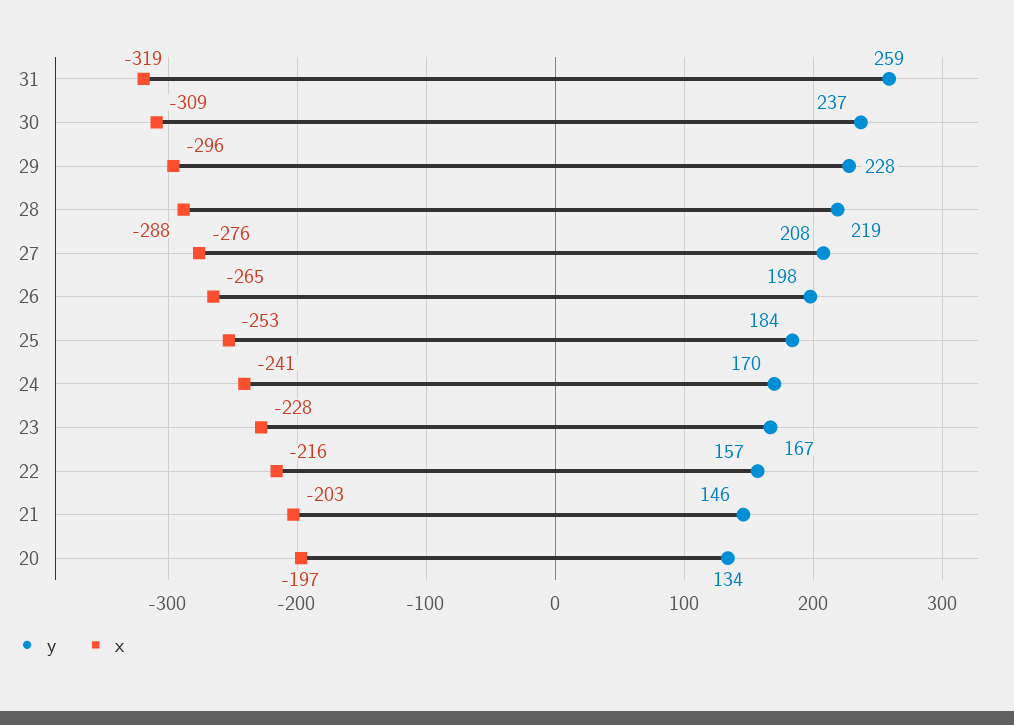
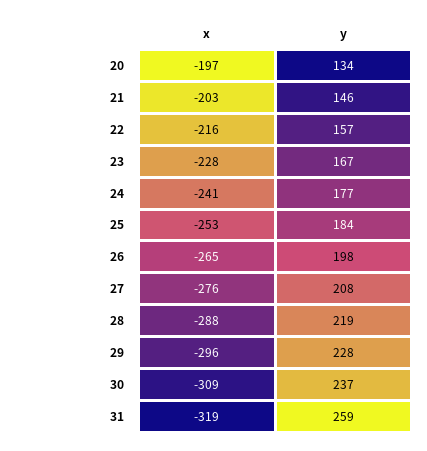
y, 24: 170 -> 177

